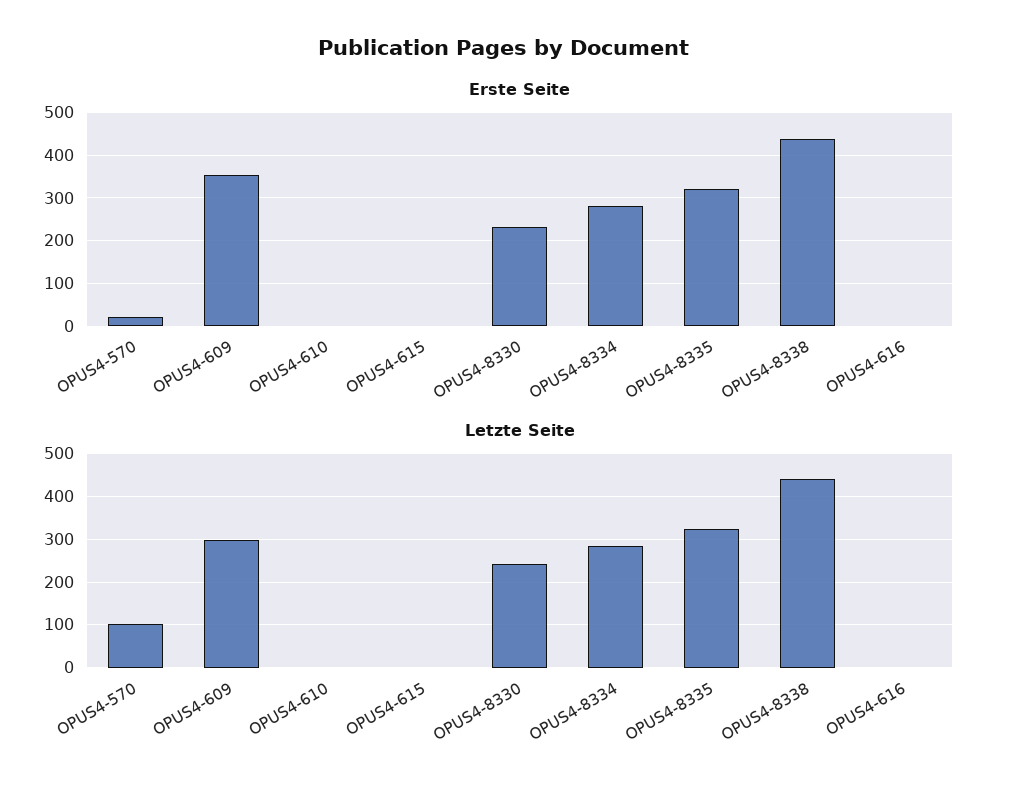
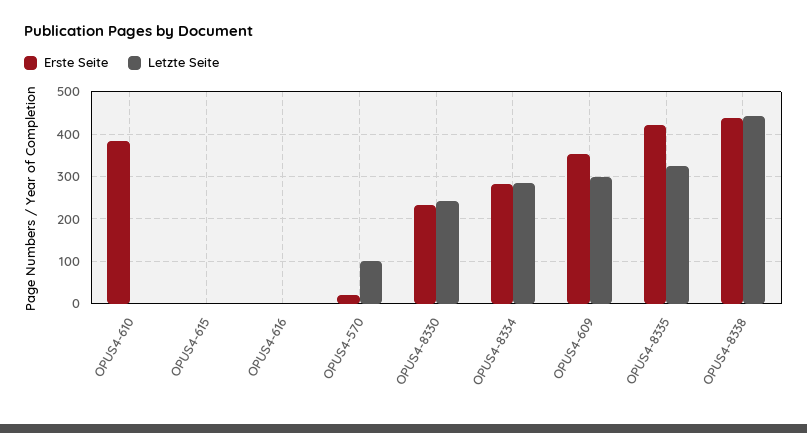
Erste Seite, OPUS4-610: 0 -> 380
Erste Seite, OPUS4-8335: 320 -> 420

